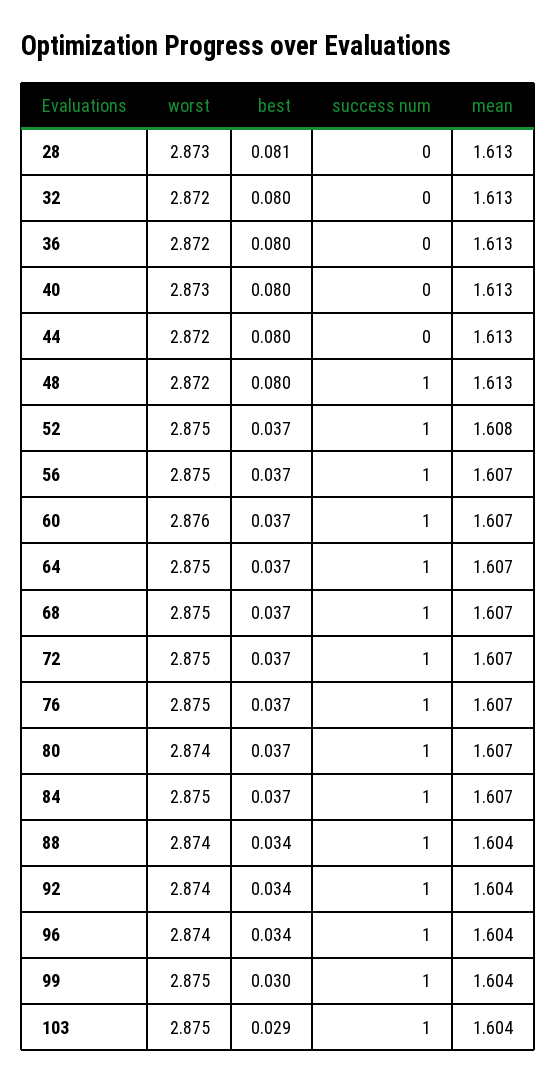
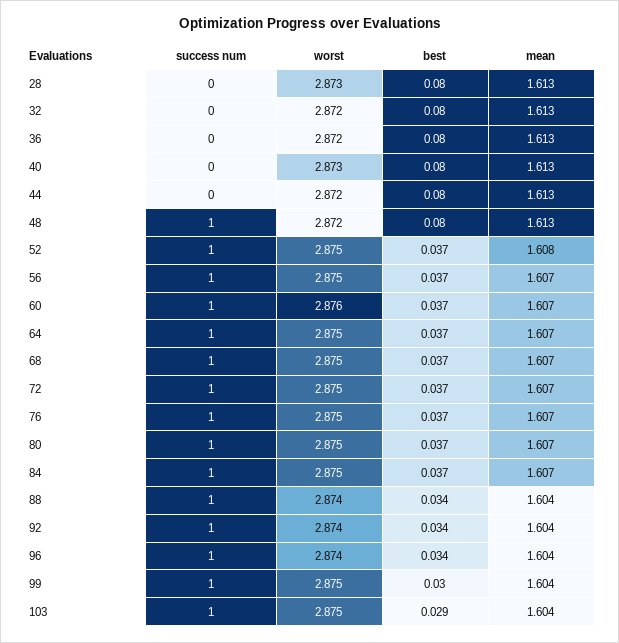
best, 28: 0.081 -> 0.08
worst, 80: 2.874 -> 2.875

